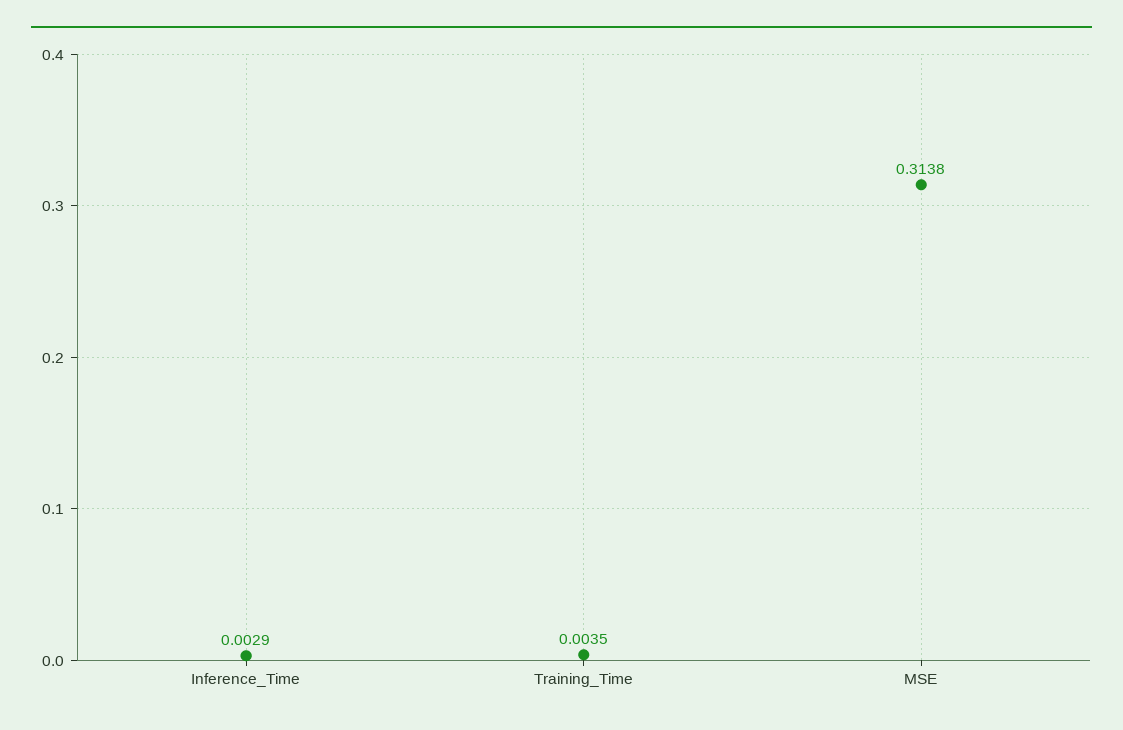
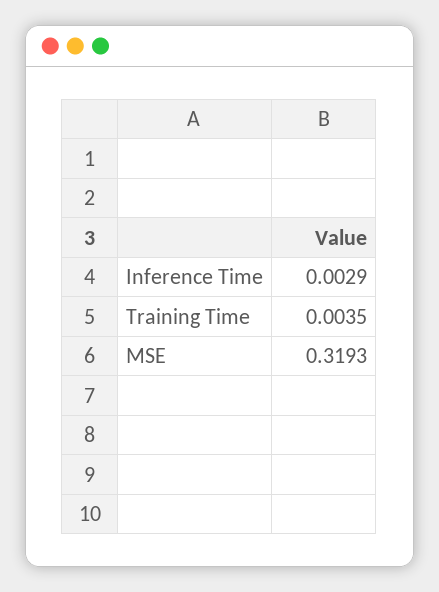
MSE: 0.3138 -> 0.3193

